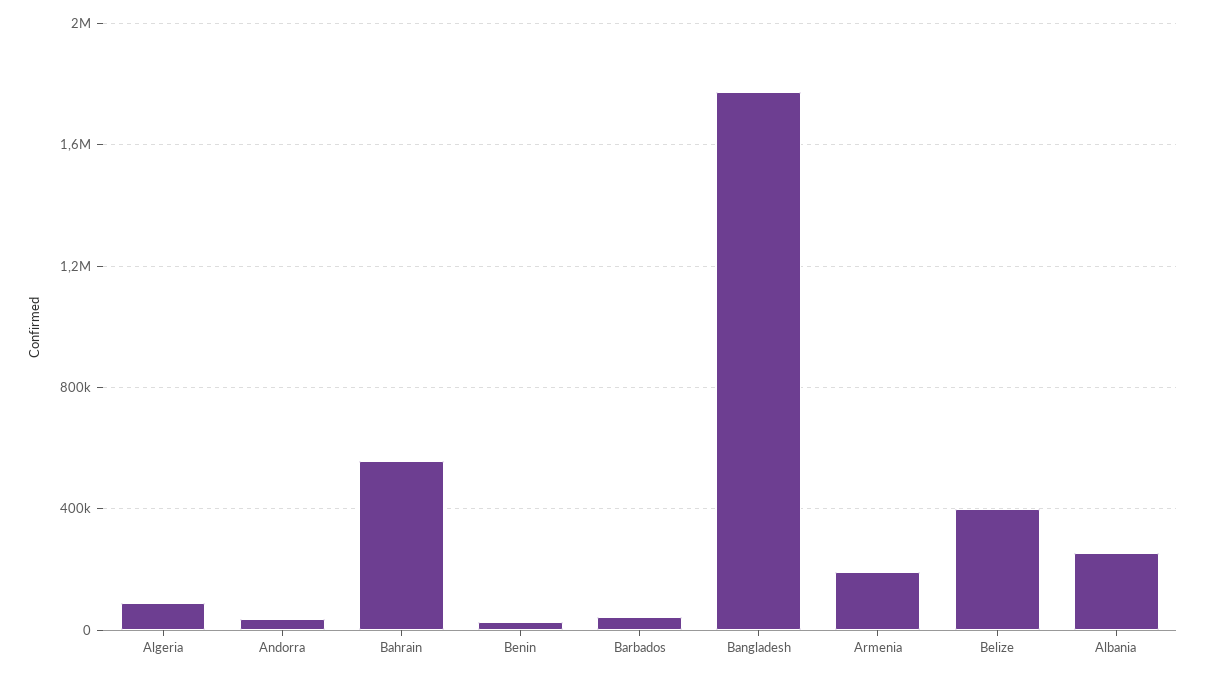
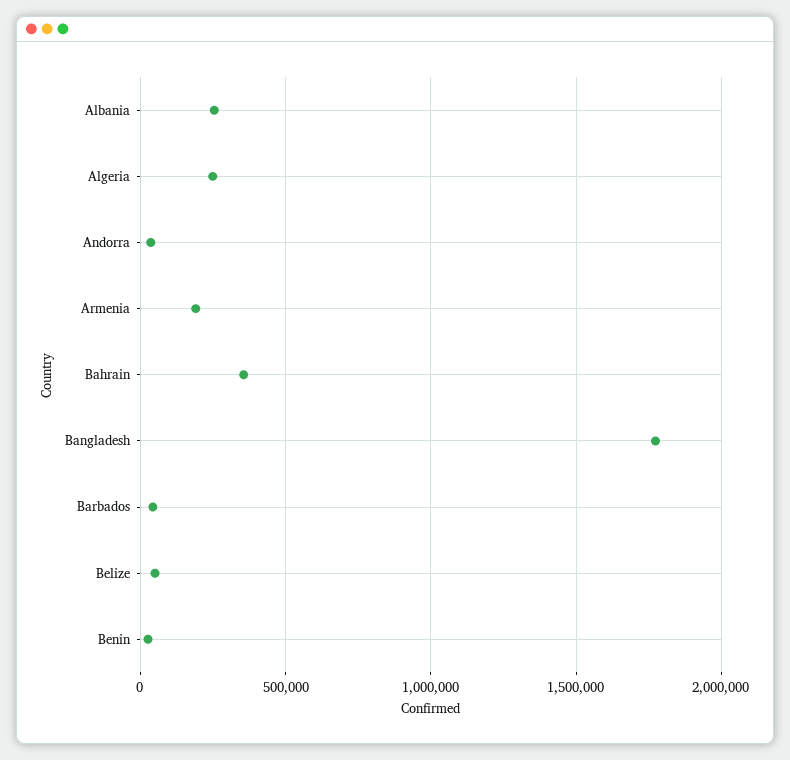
Algeria: 100000 -> 250000
Bahrain: 550000 -> 350000
Belize: 400000 -> 50000

